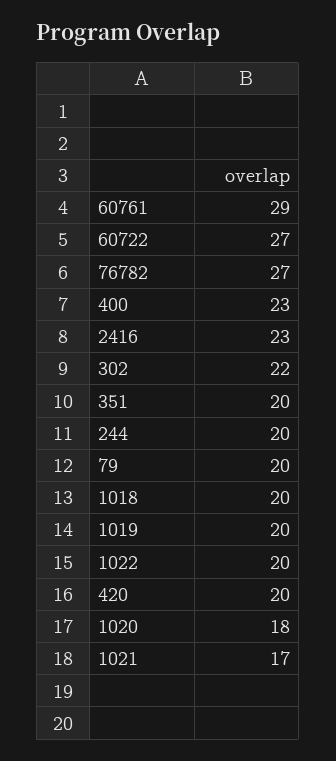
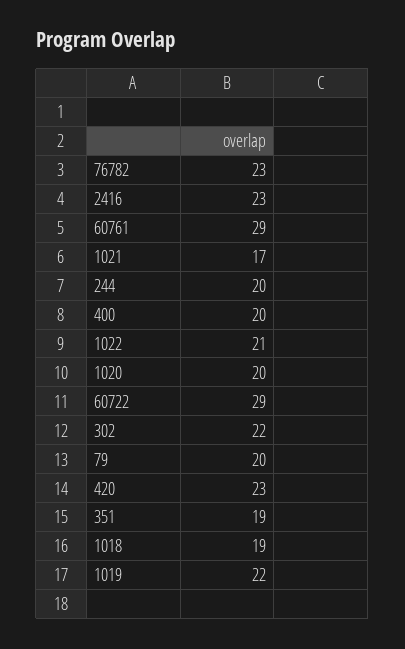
60722: 27 -> 29
76782: 27 -> 23
400: 23 -> 20
351: 20 -> 19
1018: 20 -> 19
1019: 20 -> 22
1022: 20 -> 21
420: 20 -> 23
1020: 18 -> 20

